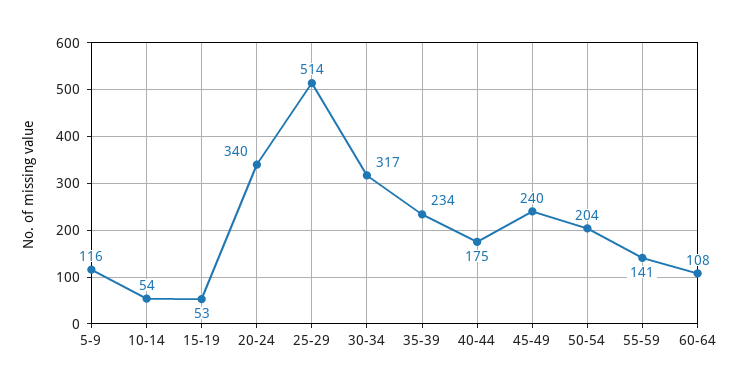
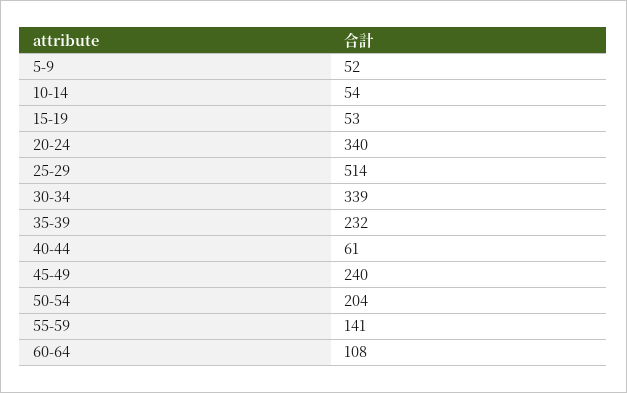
5-9: 116 -> 52
30-34: 317 -> 339
35-39: 234 -> 232
40-44: 175 -> 61

